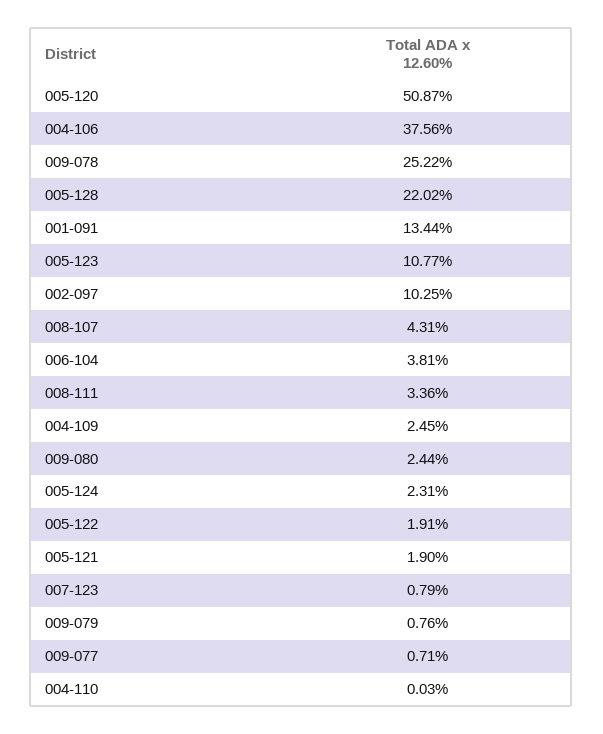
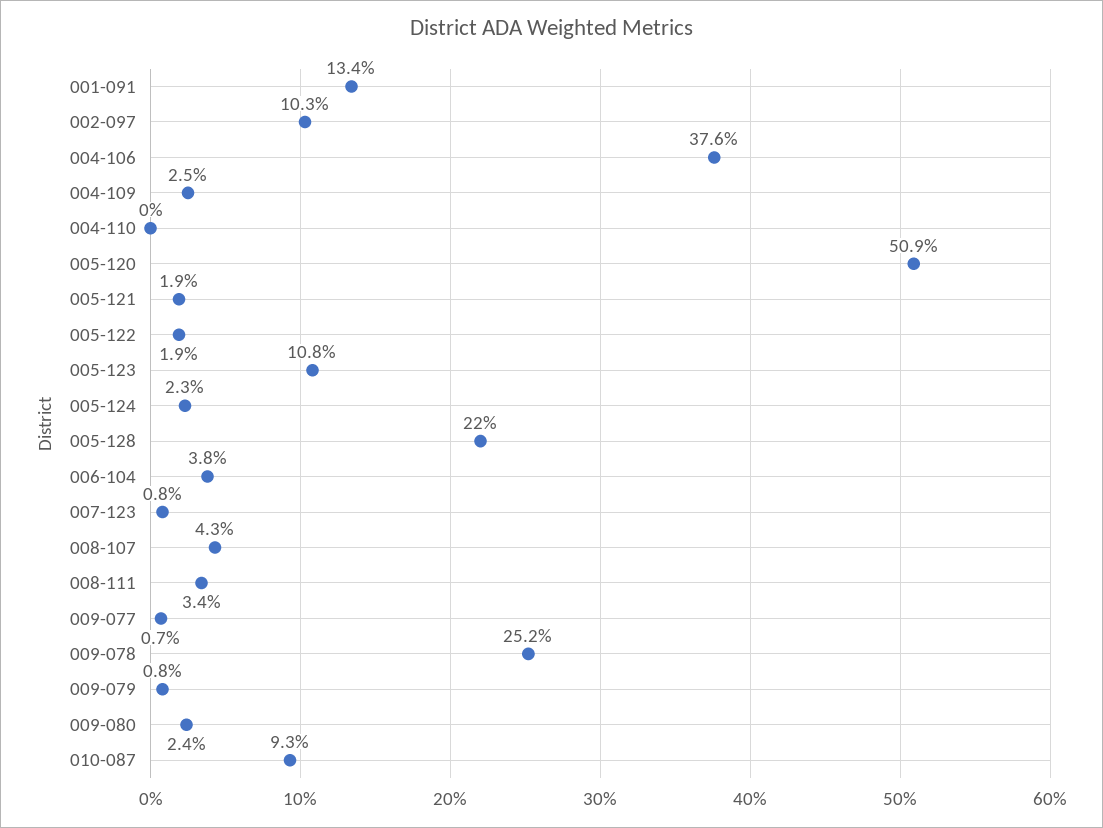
010-087: none -> 9.3

